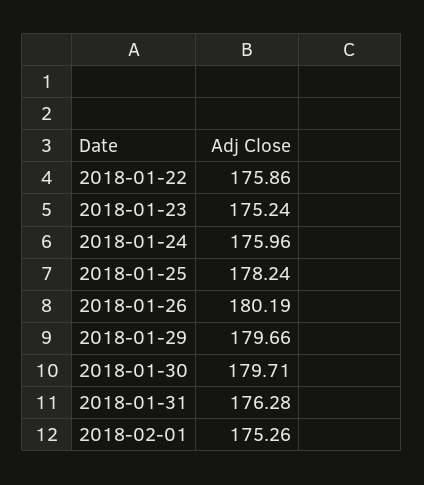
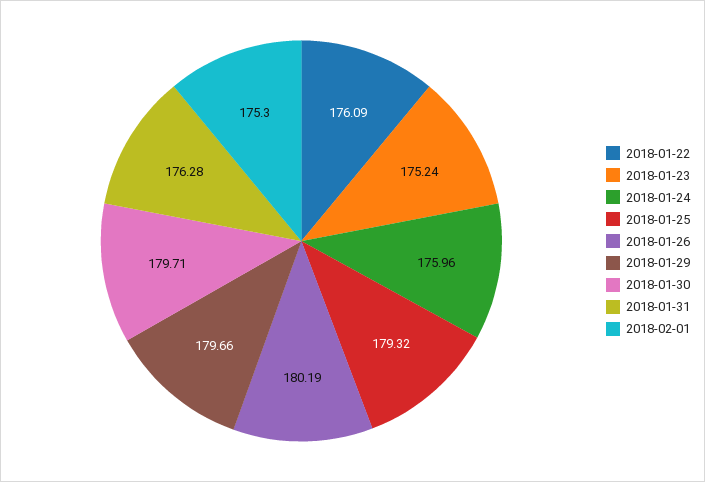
2018-01-22: 175.86 -> 176.09
2018-01-25: 178.24 -> 179.32
2018-02-01: 175.26 -> 175.3

